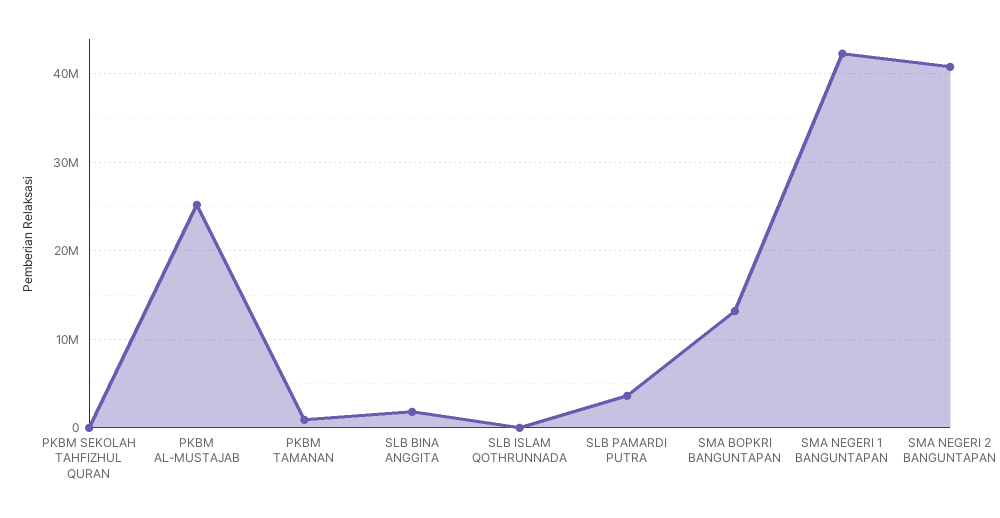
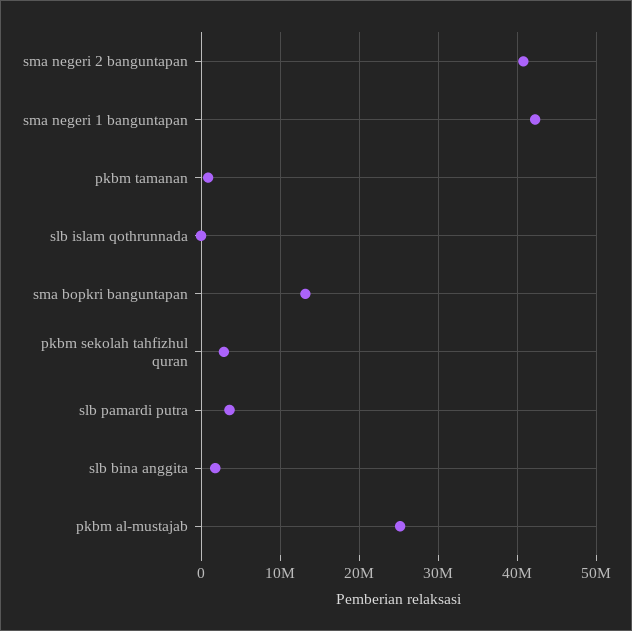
PKBM SEKOLAH TAHFIZHUL QURAN: 0 -> 3000000

